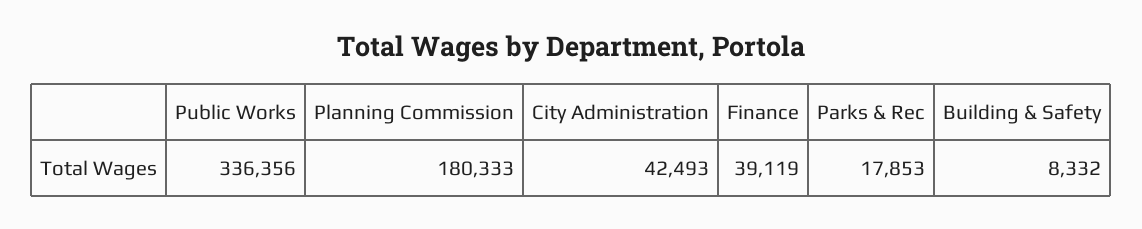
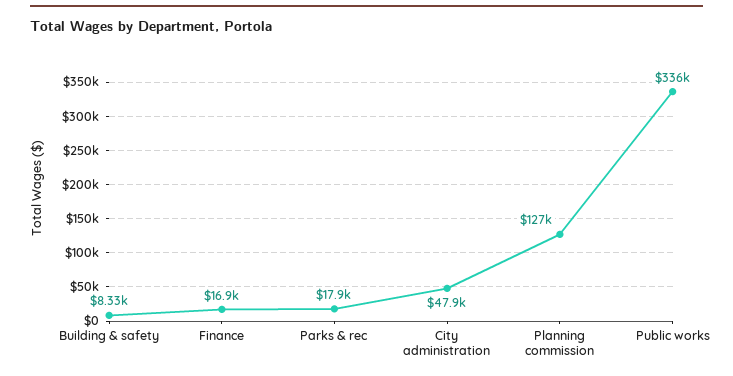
Planning Commission: 180333 -> 127000
City Administration: 42493 -> 47900
Finance: 39119 -> 16900

